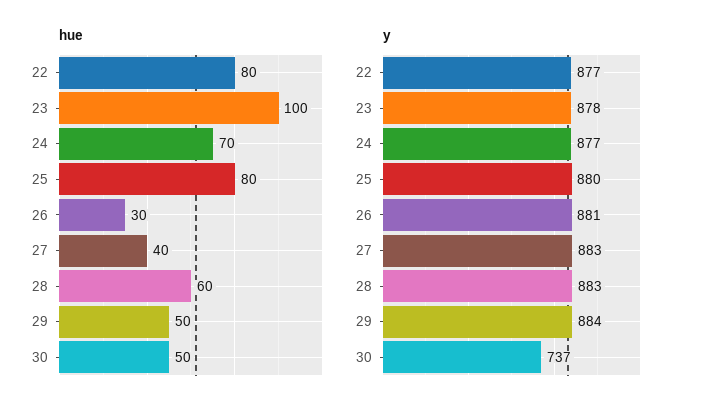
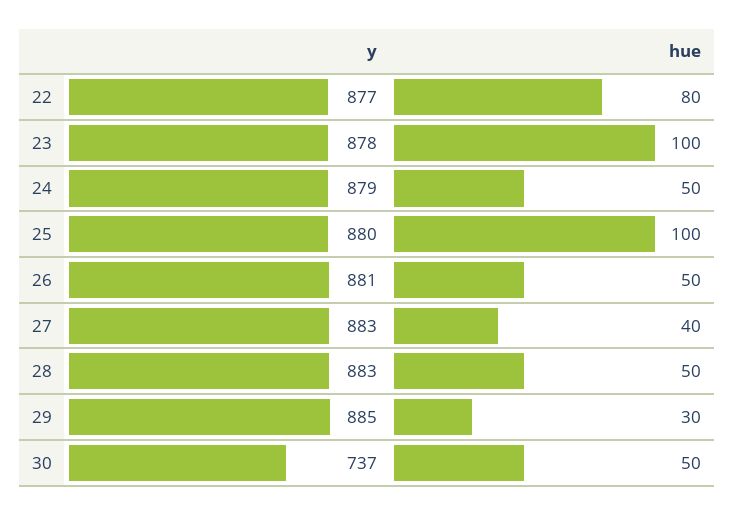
hue, 24: 70 -> 50
hue, 25: 80 -> 100
hue, 26: 30 -> 50
hue, 28: 60 -> 50
hue, 29: 50 -> 30
y, 24: 877 -> 879
y, 29: 884 -> 885

